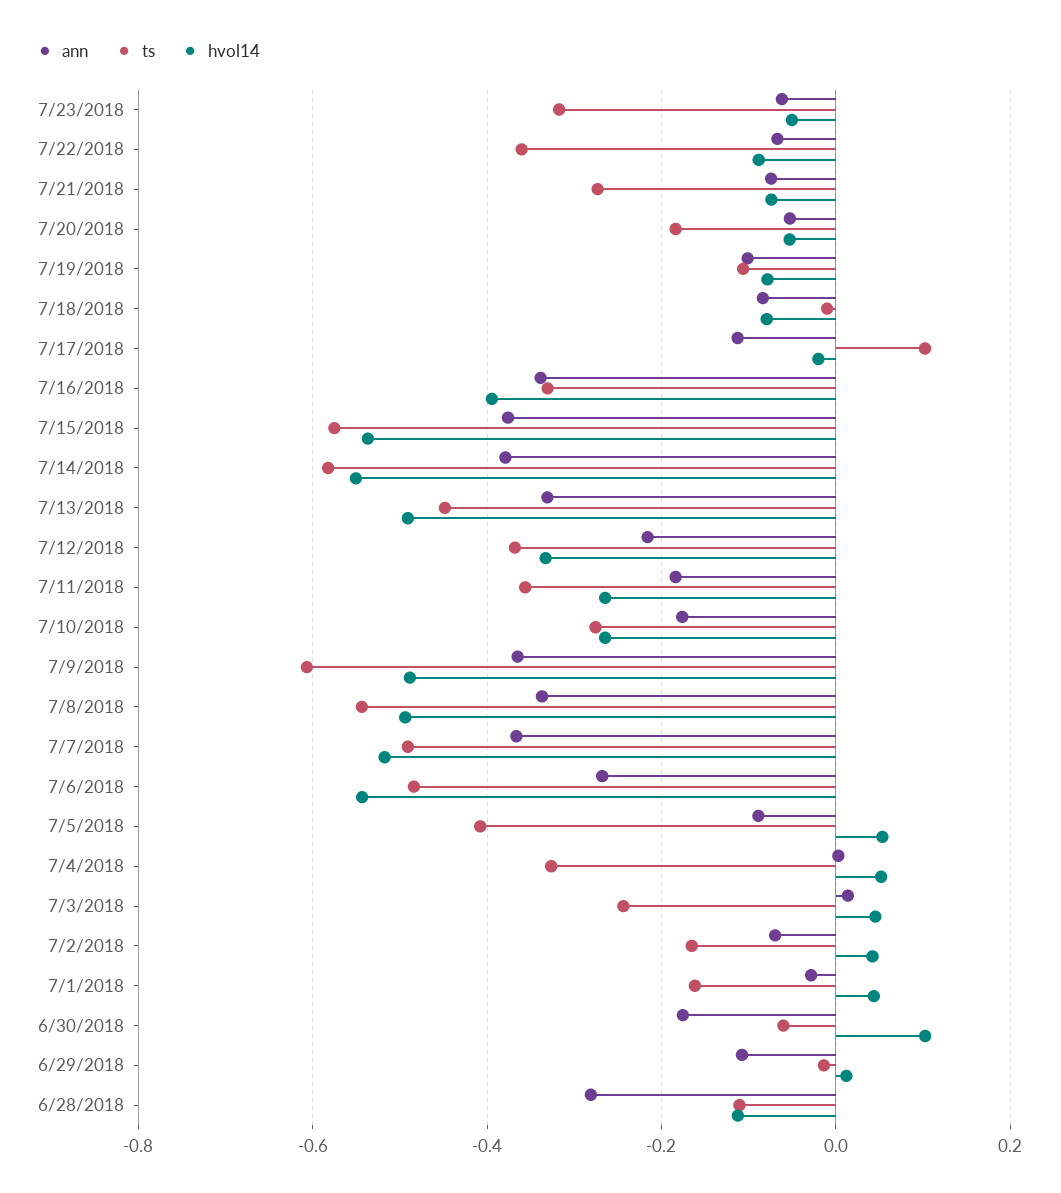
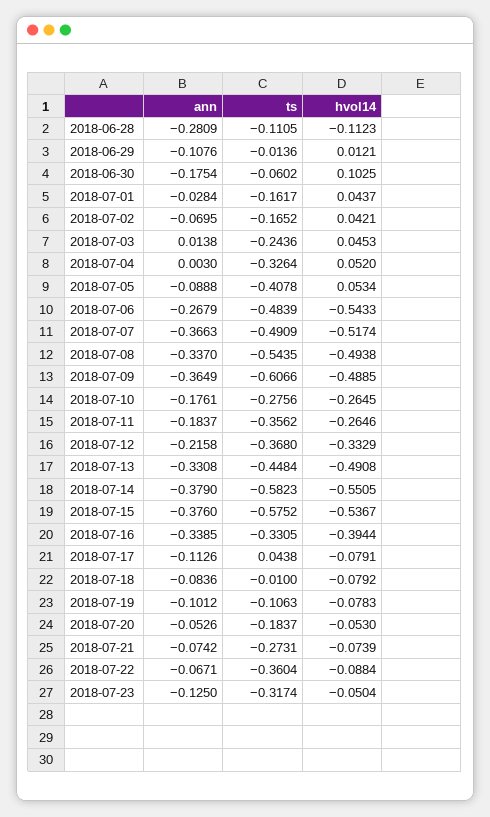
ann, 7/23/2018: -0.06 -> -0.125
ts, 7/17/2018: 0.1 -> 0.0438
hvol14, 7/17/2018: -0.02 -> -0.0791

